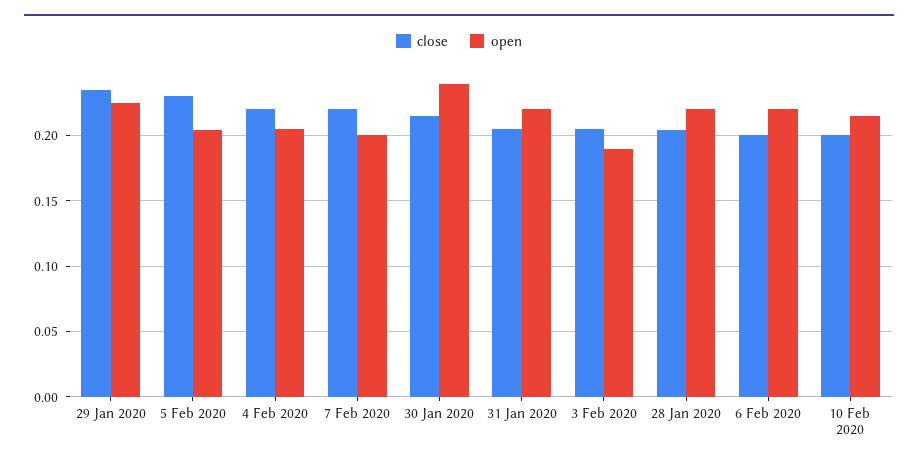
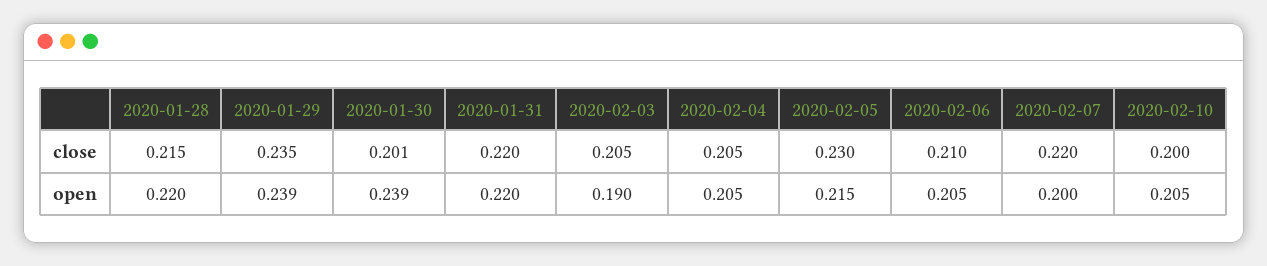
open, 29 Jan 2020: 0.225 -> 0.239
open, 5 Feb 2020: 0.205 -> 0.215
close, 4 Feb 2020: 0.22 -> 0.205
close, 30 Jan 2020: 0.215 -> 0.201
close, 31 Jan 2020: 0.205 -> 0.22
close, 28 Jan 2020: 0.205 -> 0.215
close, 6 Feb 2020: 0.2 -> 0.21
open, 6 Feb 2020: 0.22 -> 0.205
open, 10 Feb 2020: 0.215 -> 0.205

